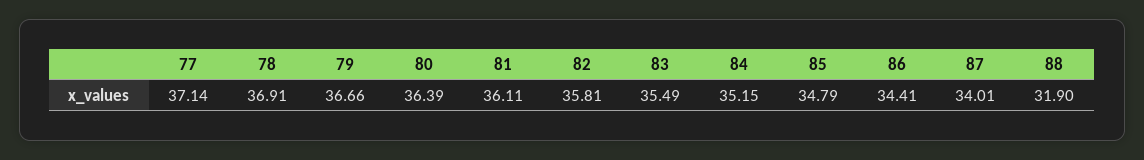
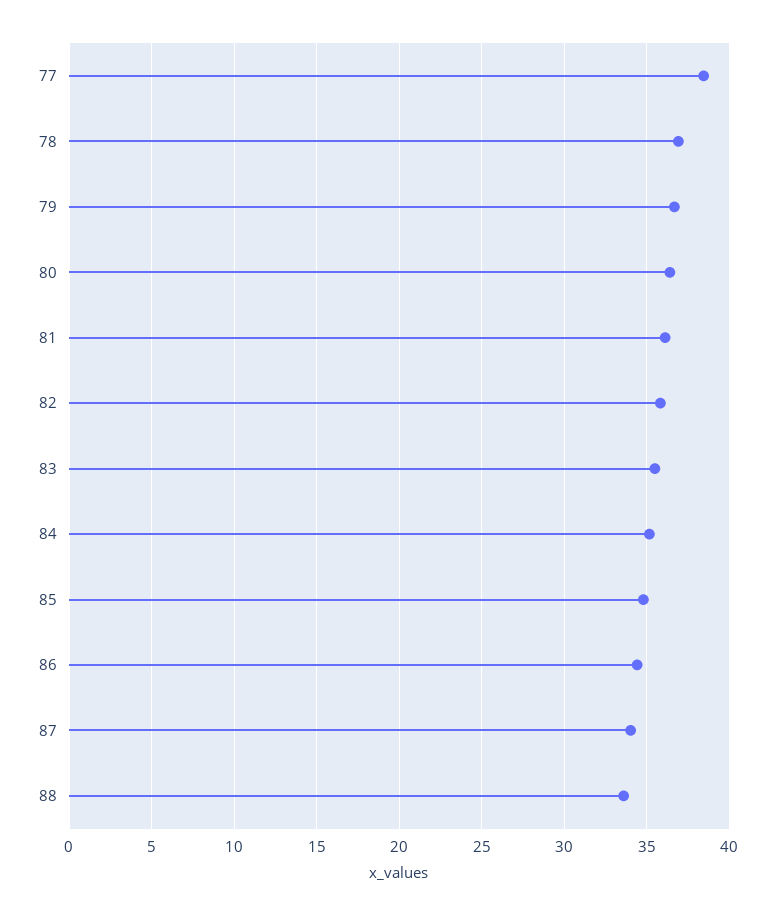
77: 37.14 -> 38.5
88: 31.9 -> 33.5

